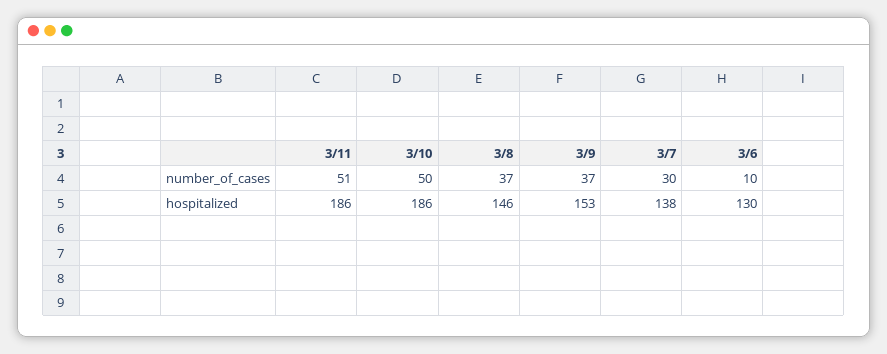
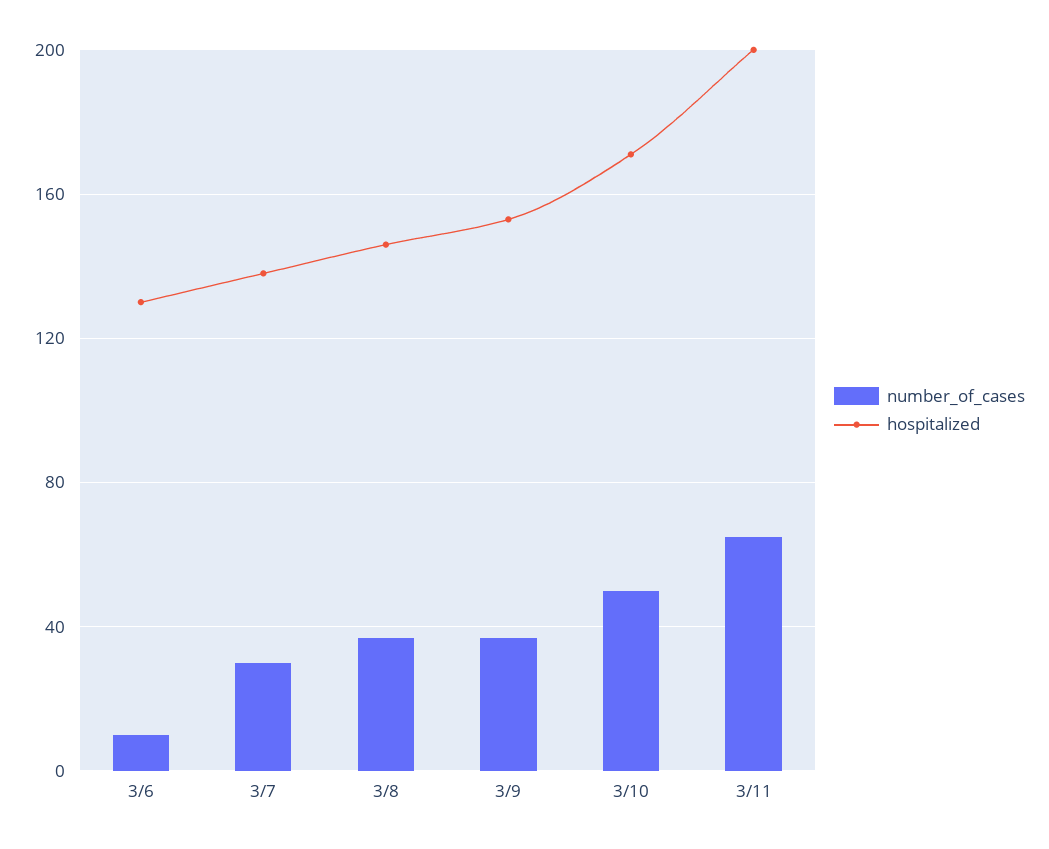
number_of_cases, 3/11: 51 -> 65
hospitalized, 3/11: 186 -> 200
hospitalized, 3/10: 186 -> 170

